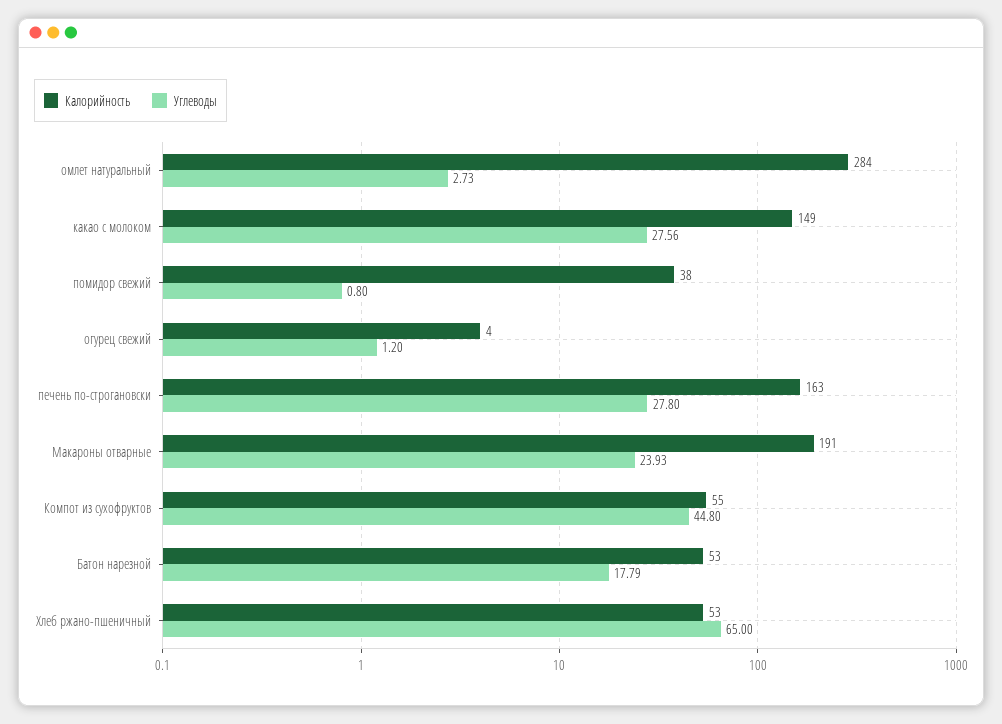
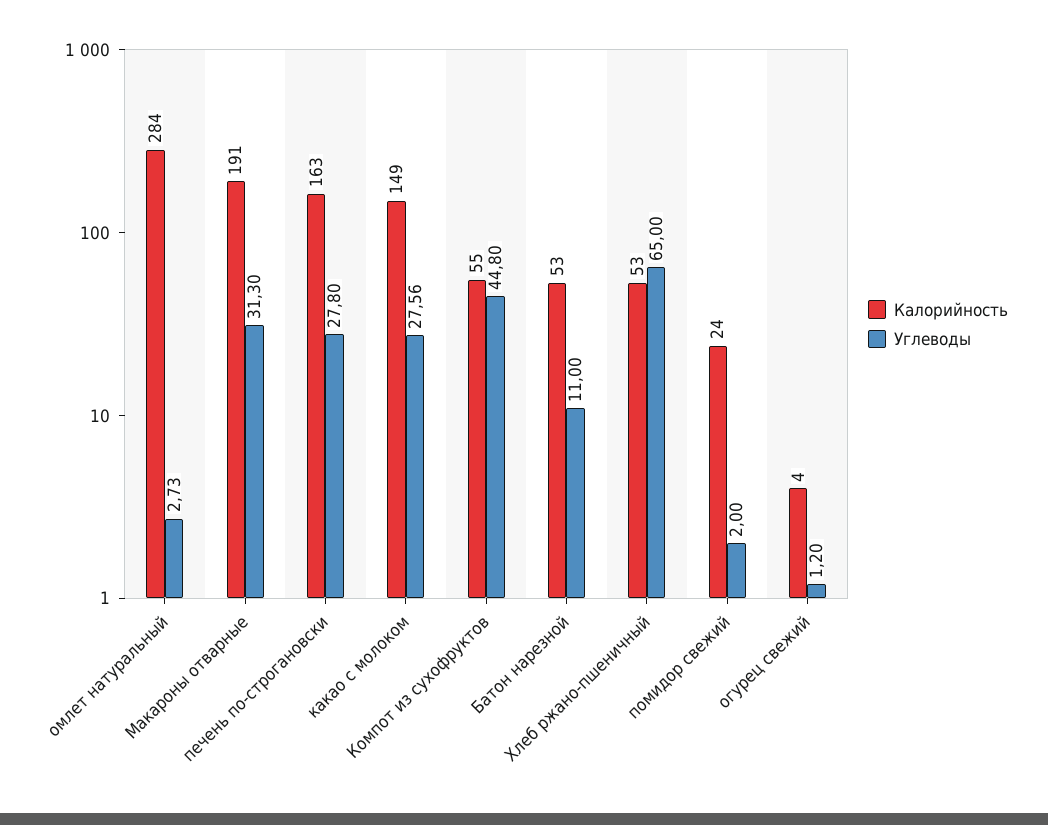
Калорийность, помидор свежий: 38 -> 24
Углеводы, помидор свежий: 0.8 -> 2
Углеводы, Макароны отварные: 23.93 -> 31.3
Углеводы, Батон нарезной: 17.79 -> 11

